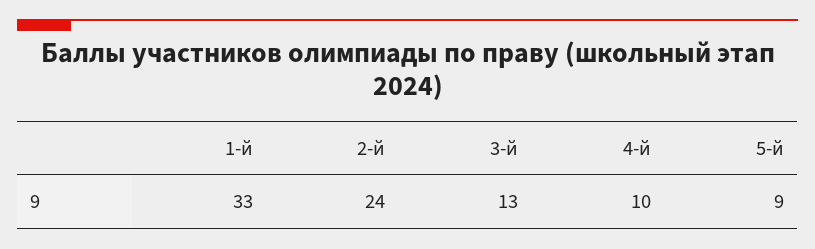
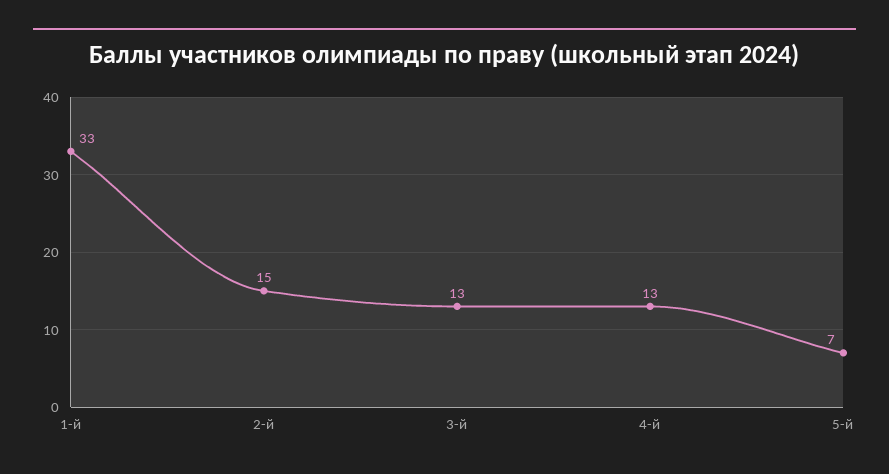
2-й: 24 -> 15
4-й: 10 -> 13
5-й: 9 -> 7

